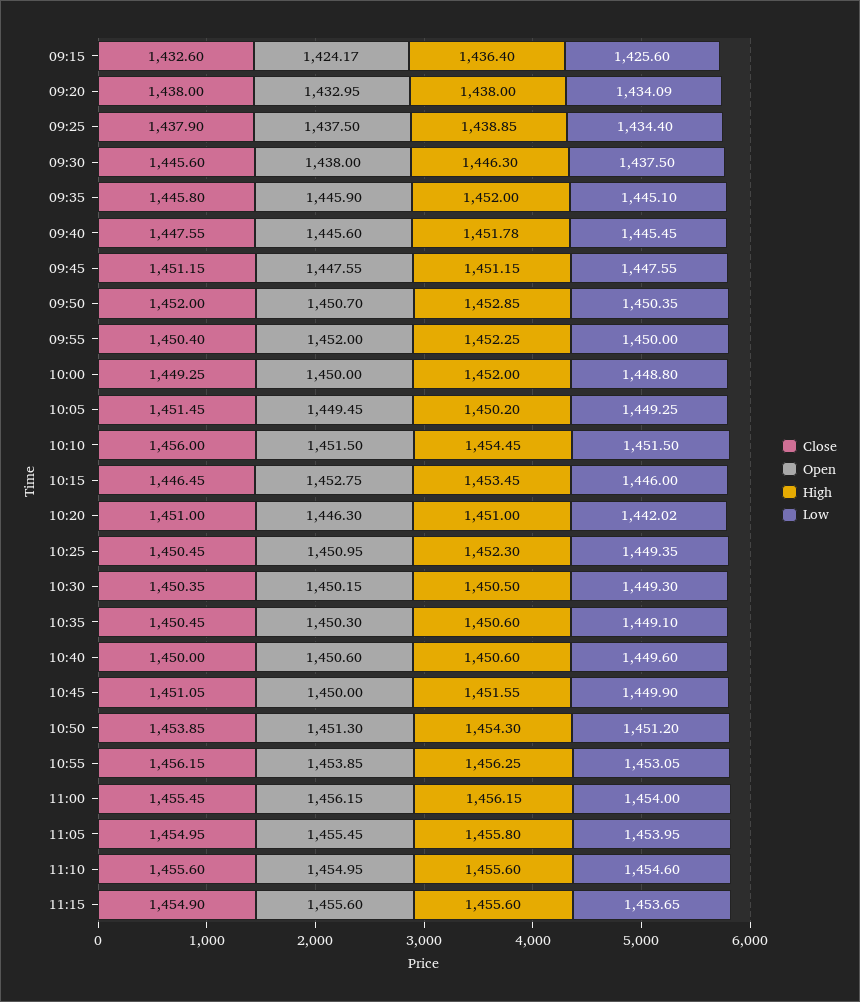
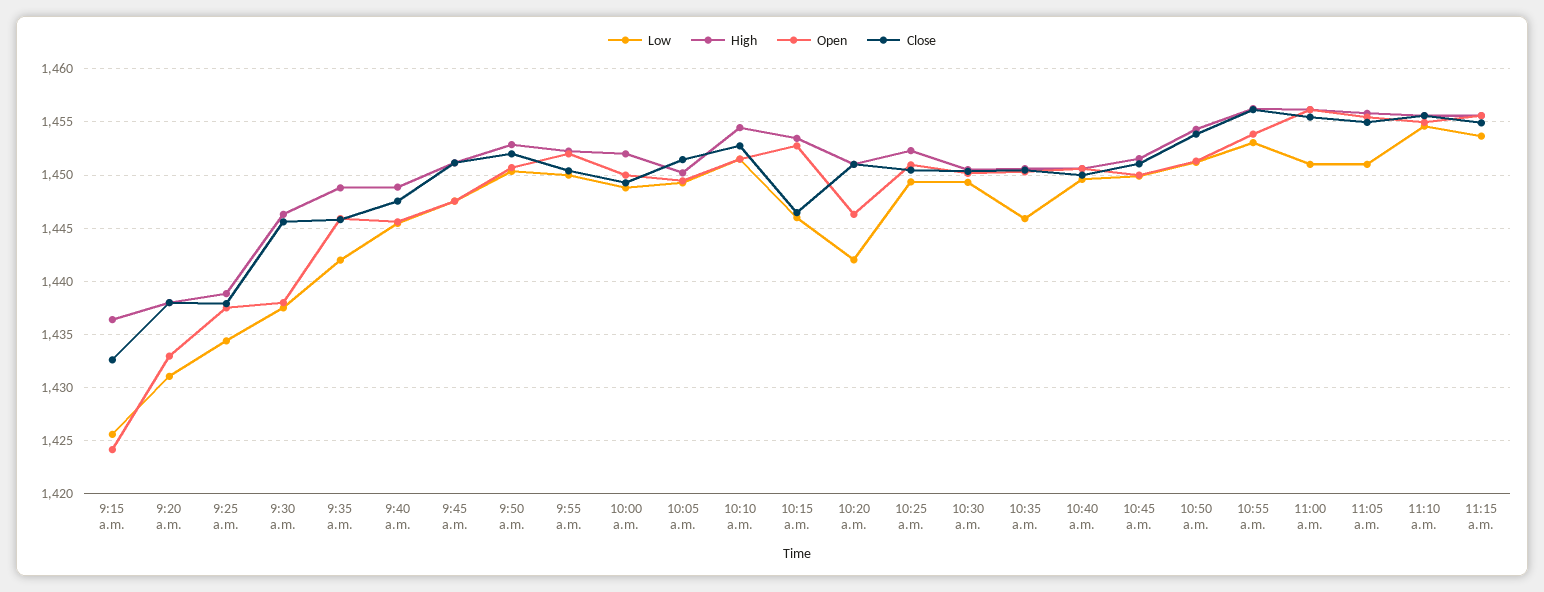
Low, 09:20: 1434.09 -> 1431
High, 09:35: 1452 -> 1449
Low, 09:35: 1445.1 -> 1442
High, 09:40: 1451.78 -> 1449
Close, 10:10: 1456 -> 1453
Low, 10:35: 1449.1 -> 1446
Low, 11:00: 1454 -> 1451
Low, 11:05: 1453.95 -> 1451

